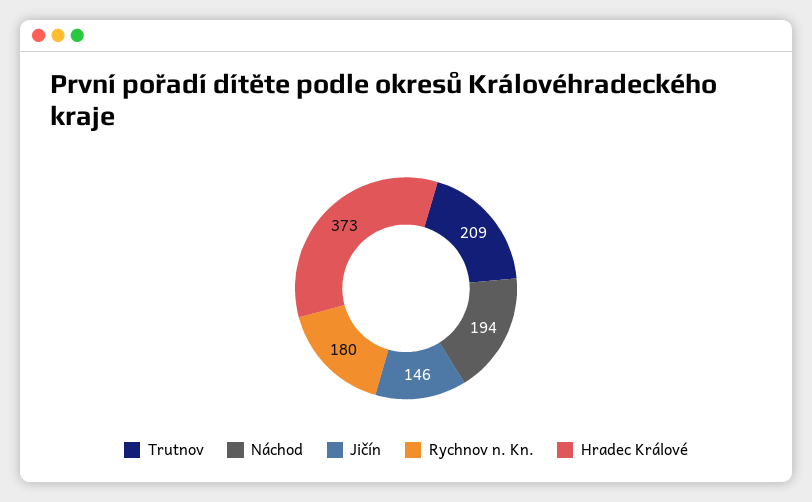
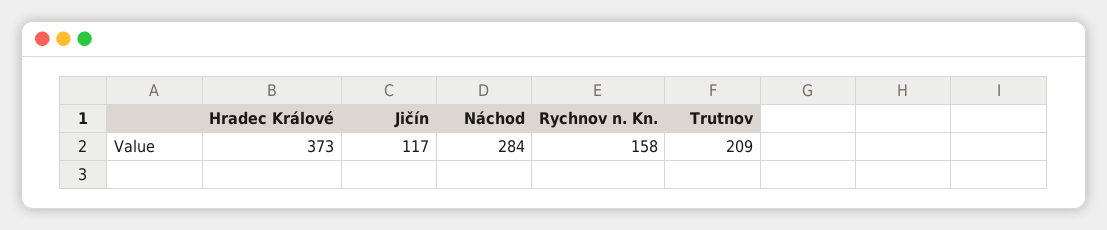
Náchod: 194 -> 284
Jičín: 146 -> 117
Rychnov n. Kn.: 180 -> 158

